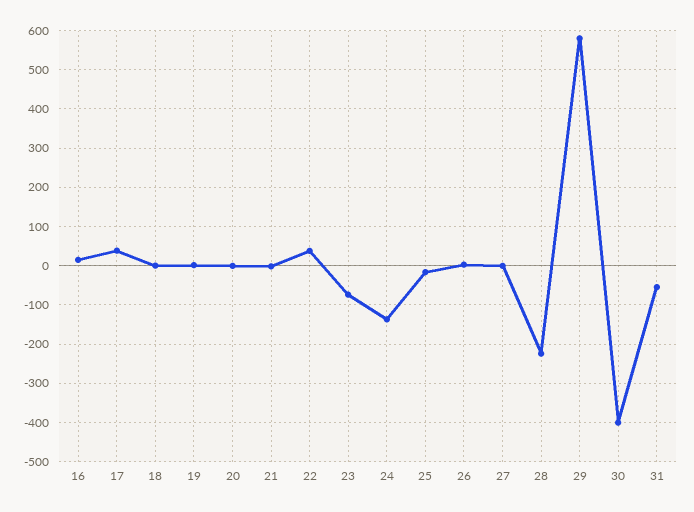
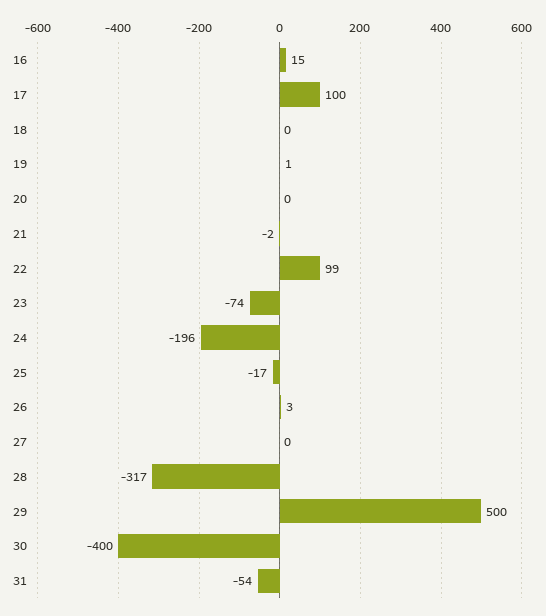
17: 40 -> 100
22: 40 -> 99
24: -140 -> -196
28: -220 -> -317
29: 580 -> 500

